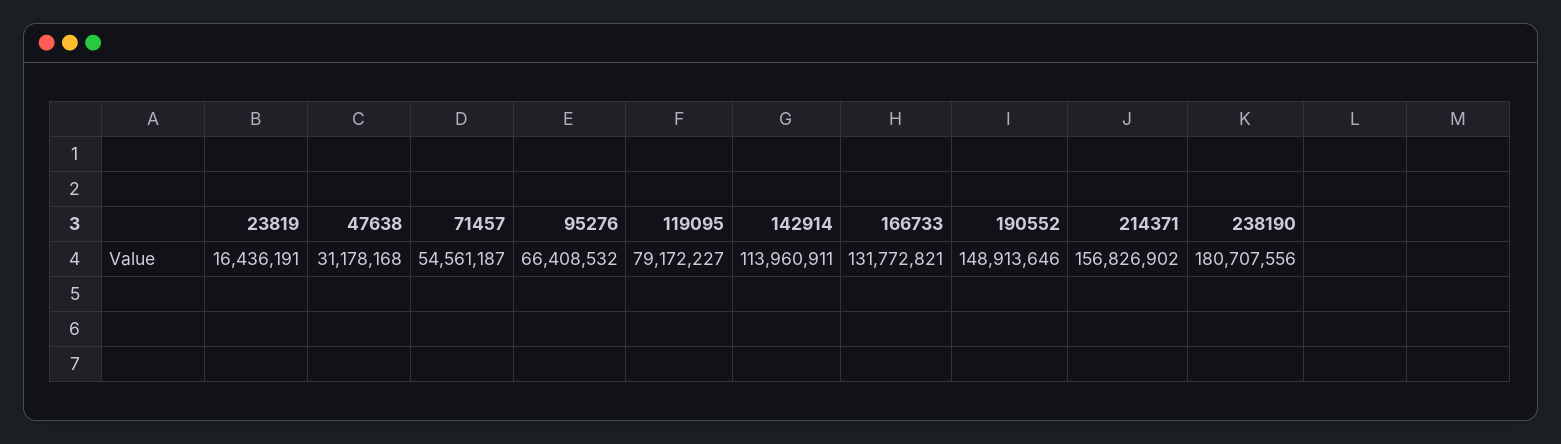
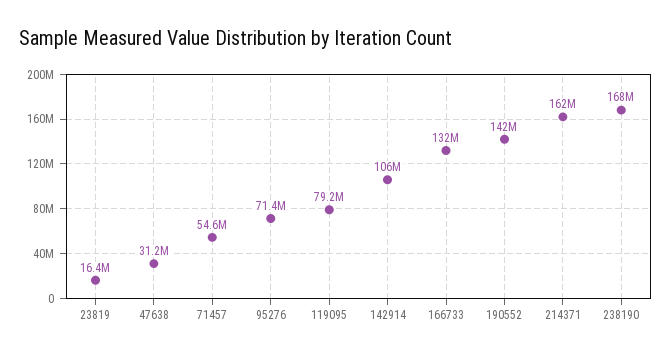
95276: 66408532 -> 71400000
142914: 113960911 -> 106000000
190552: 148913646 -> 142000000
214371: 156826902 -> 162000000
238190: 180707556 -> 168000000

